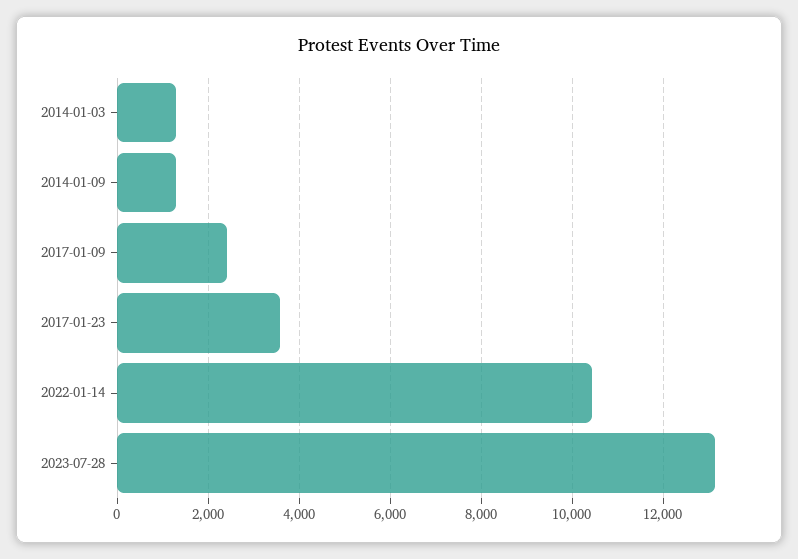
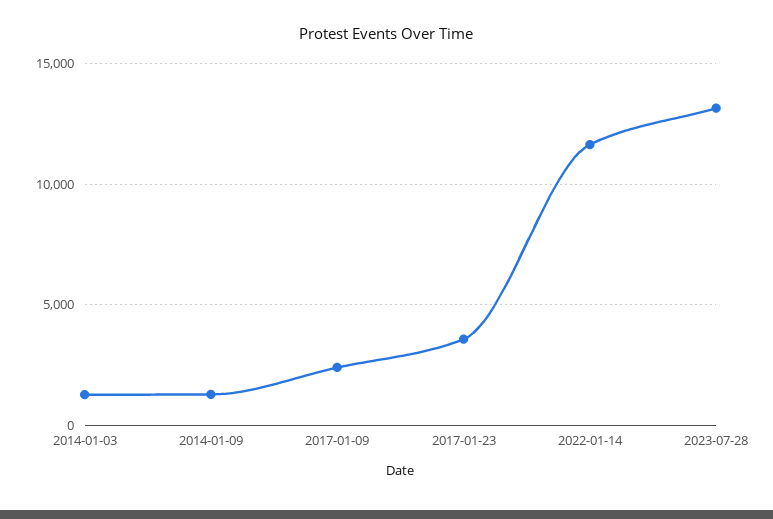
2022-01-14: 10400 -> 11500

